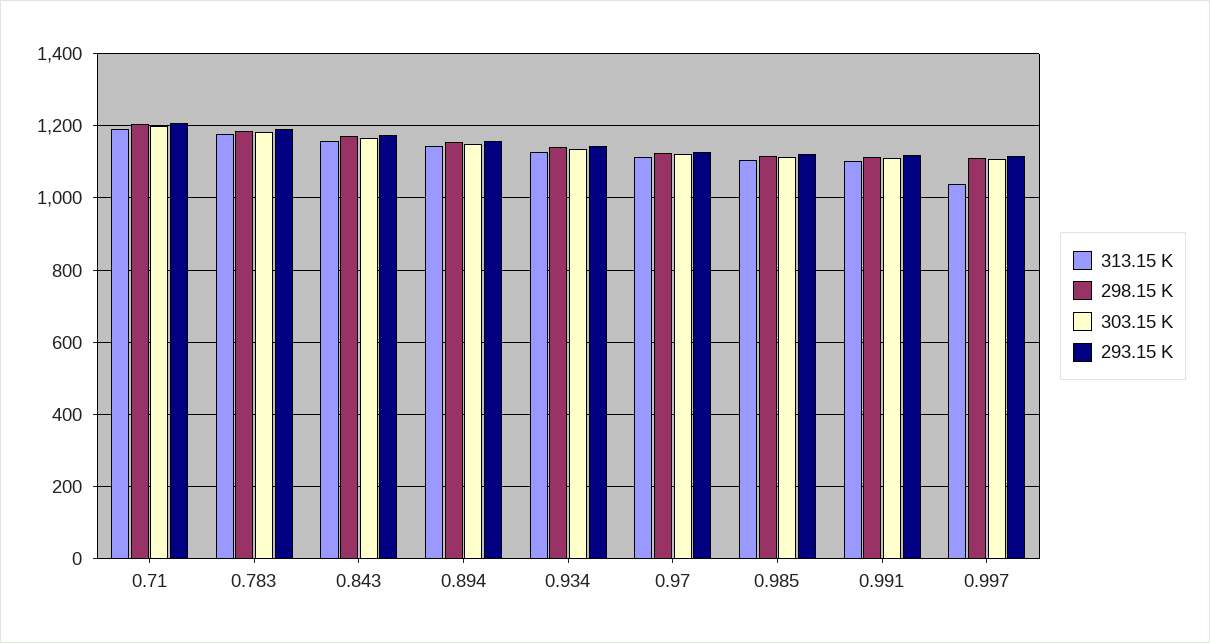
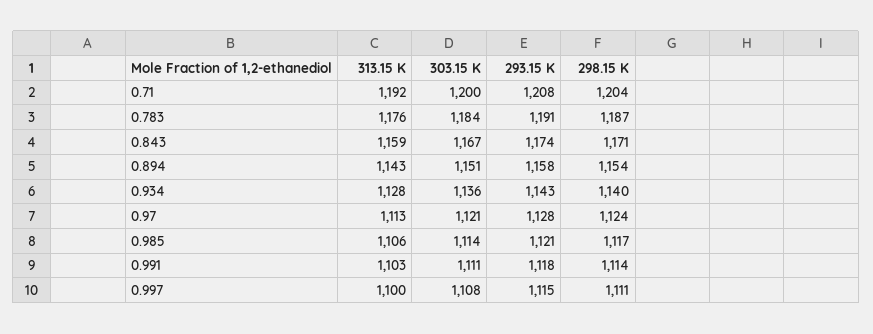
313.15 K, 0.997: 1040 -> 1100

